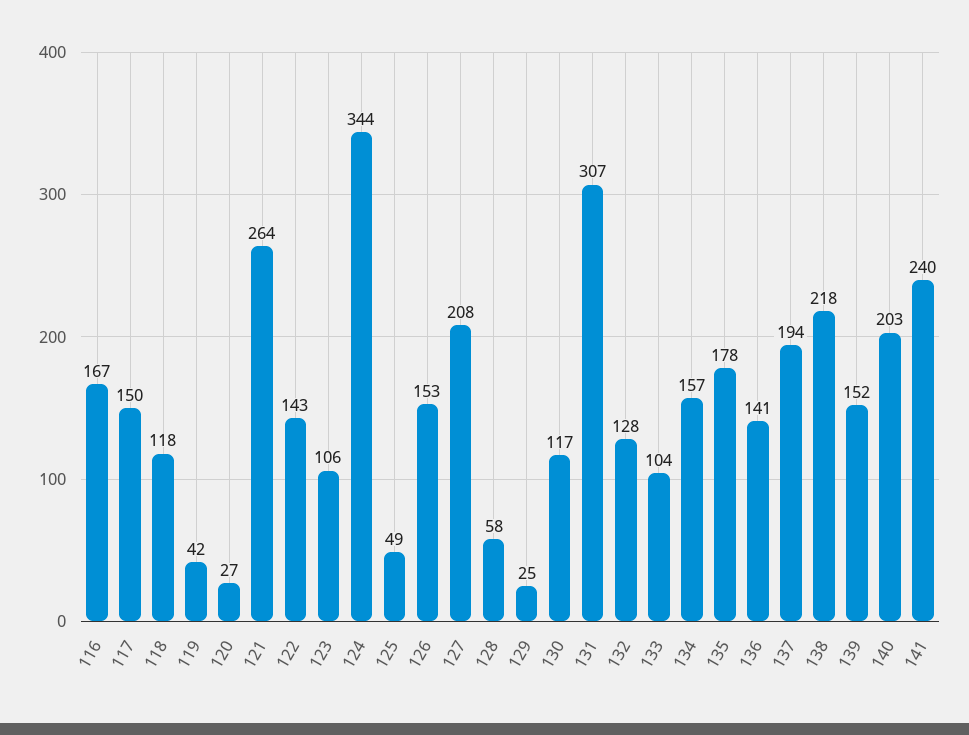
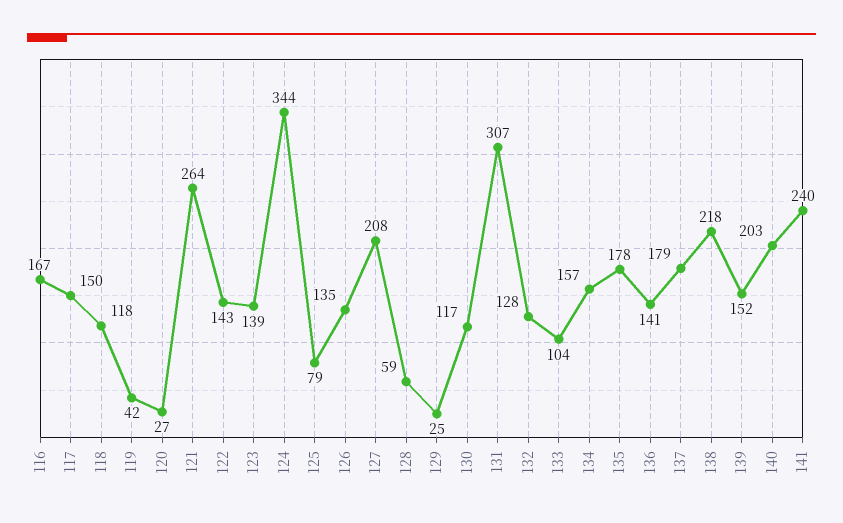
123: 106 -> 139
125: 49 -> 79
126: 153 -> 135
128: 58 -> 59
137: 194 -> 179

